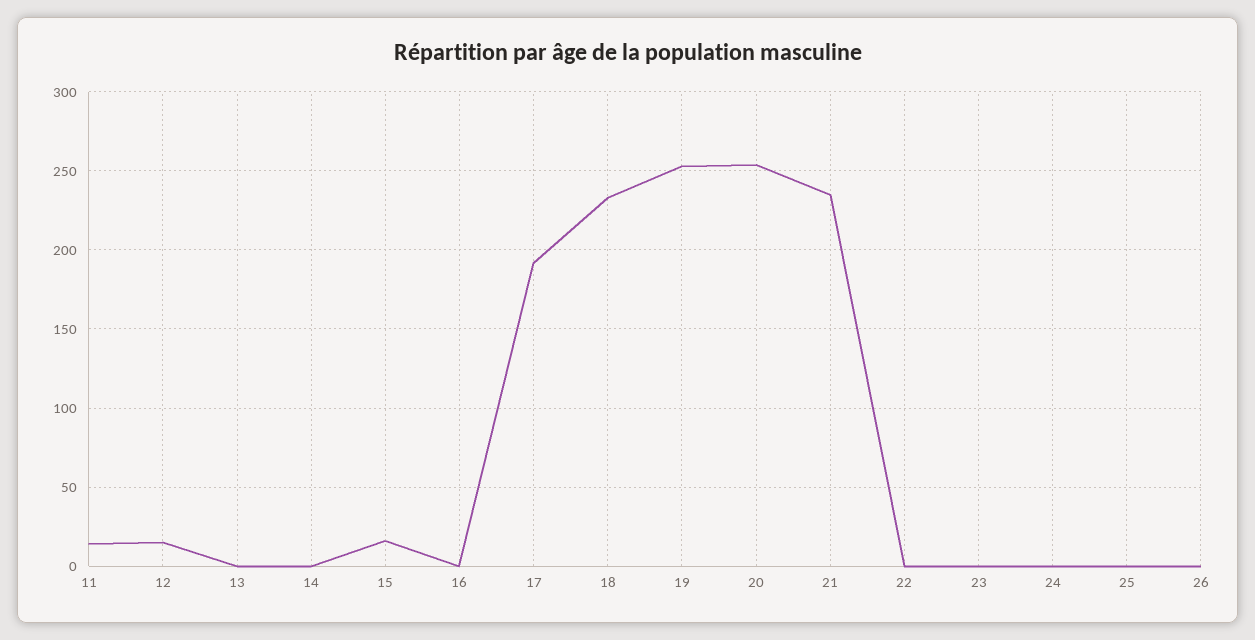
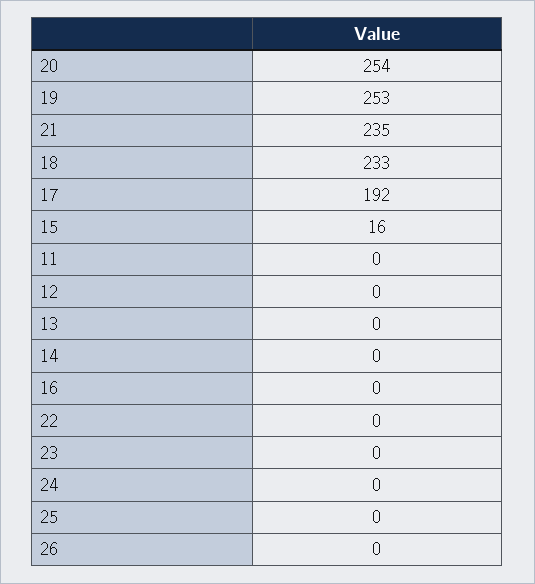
11: 15 -> 0
12: 15 -> 0

